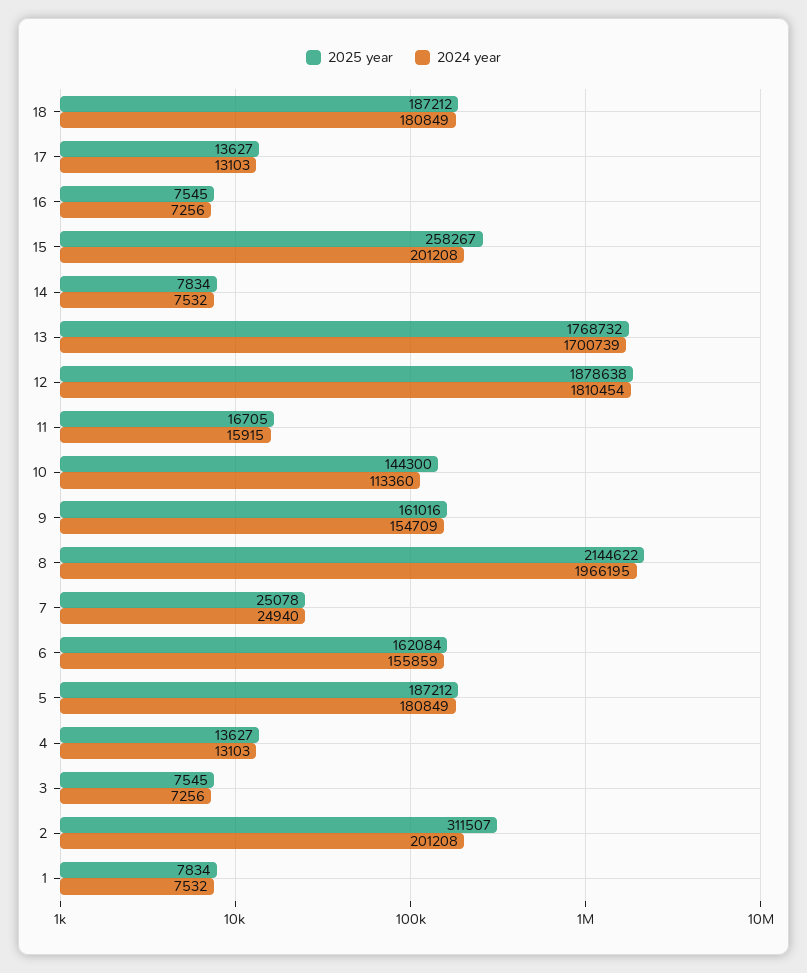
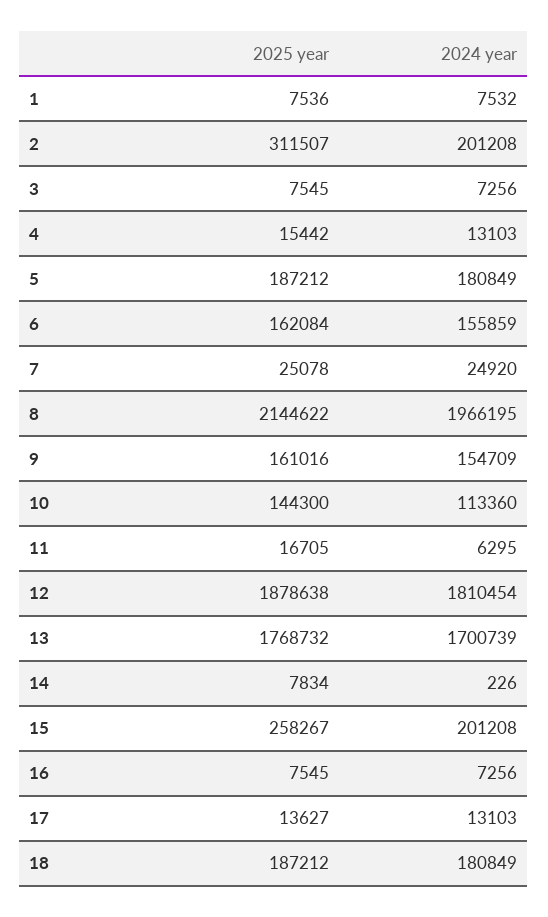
2024 year, 14: 7532 -> 226
2024 year, 11: 15915 -> 6295
2024 year, 7: 24940 -> 24920
2025 year, 4: 13627 -> 15442
2025 year, 1: 7834 -> 7536

